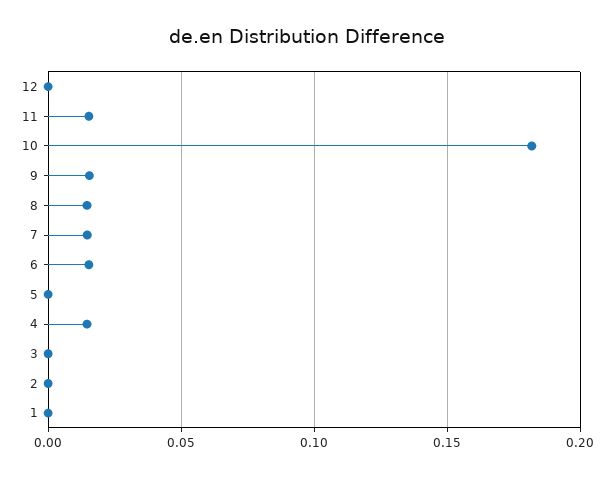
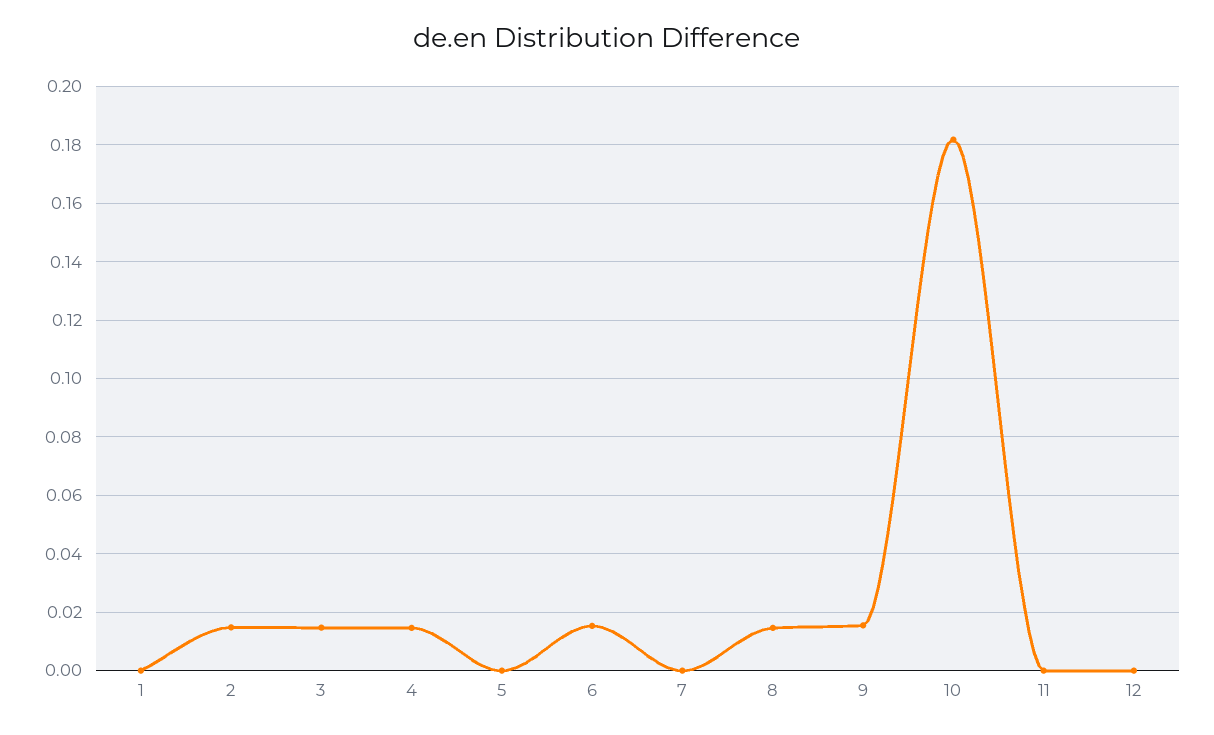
11: 0.015 -> 0
7: 0.015 -> 0
3: 0 -> 0.015
2: 0 -> 0.015

